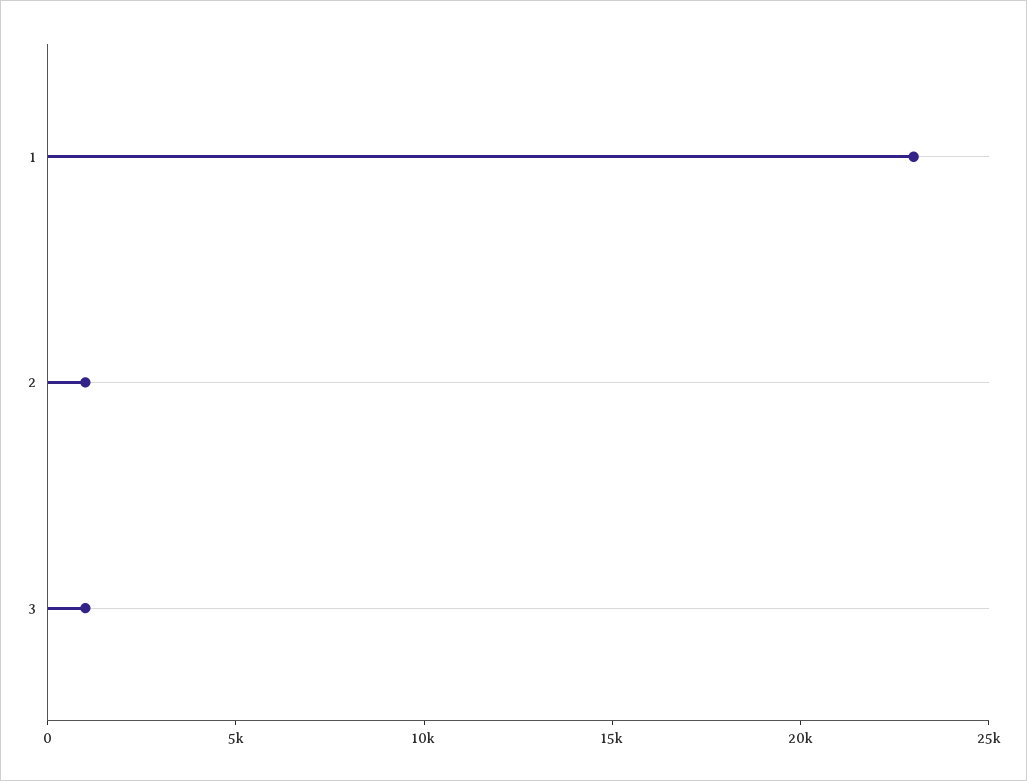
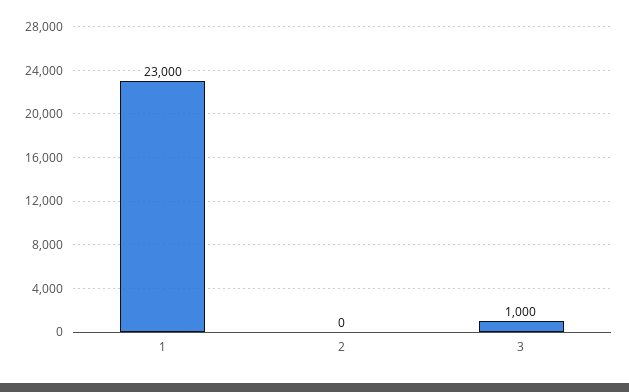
2: 1000 -> 0

